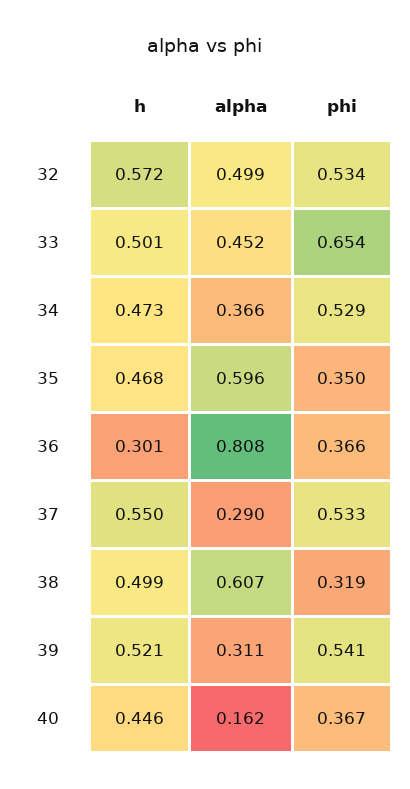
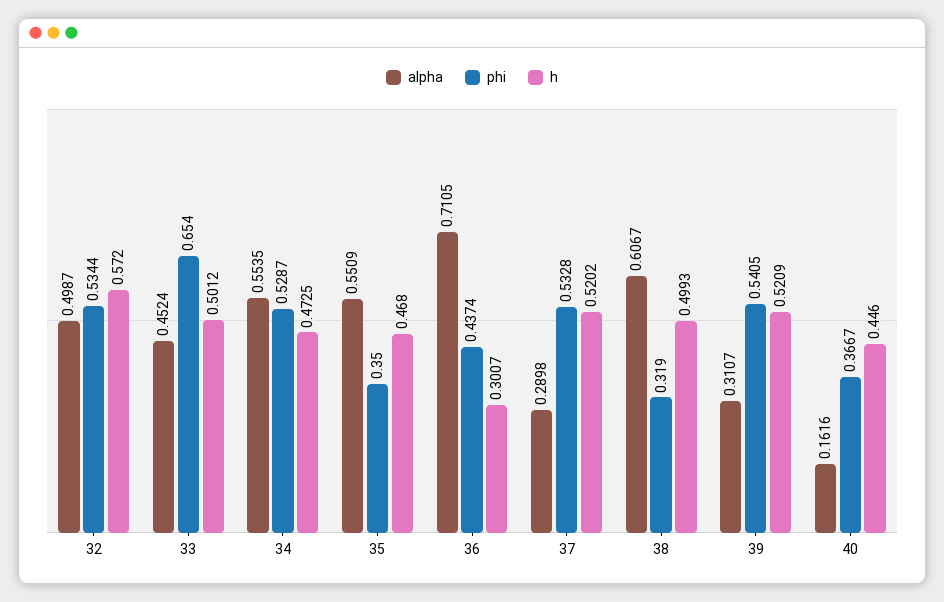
alpha, 34: 0.366 -> 0.5535
alpha, 35: 0.596 -> 0.5509
alpha, 36: 0.808 -> 0.7105
phi, 36: 0.366 -> 0.4374
h, 37: 0.55 -> 0.5202

